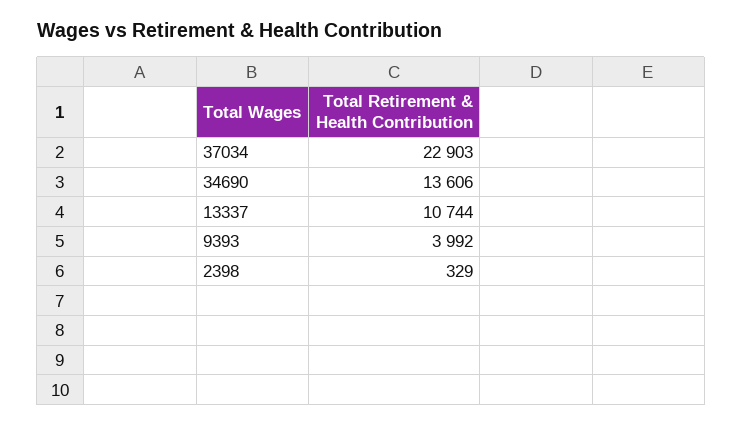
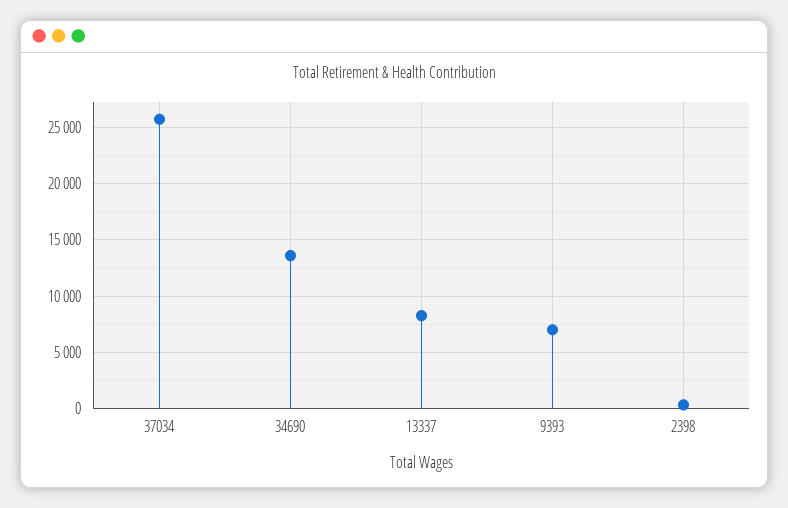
37034: 22903 -> 26000
13337: 10744 -> 8000
9393: 3992 -> 7000

